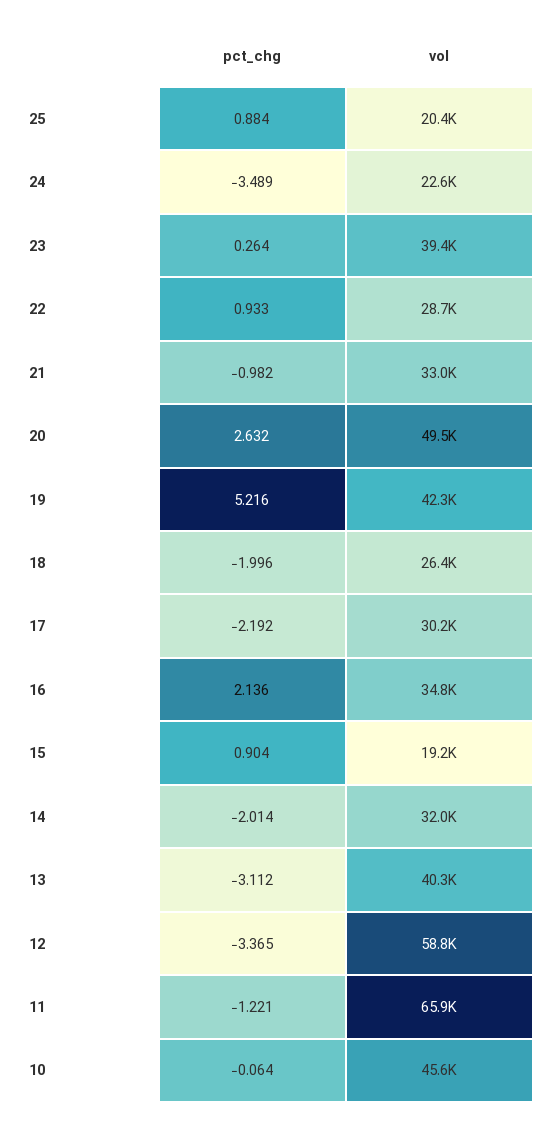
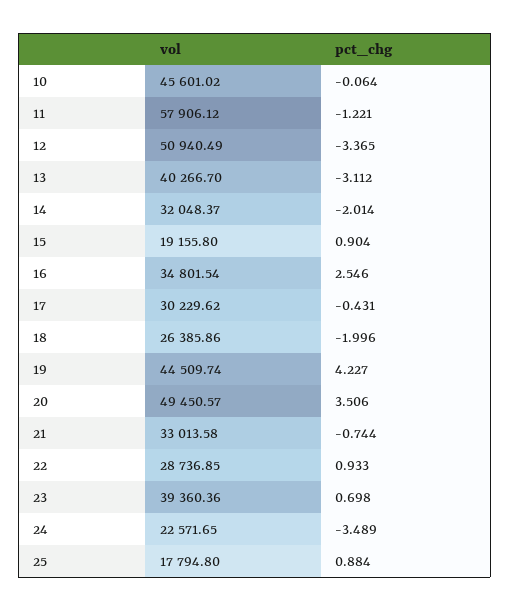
vol, 25: 20400 -> 17794.8
pct_chg, 23: 0.264 -> 0.698
pct_chg, 21: -0.982 -> -0.744
pct_chg, 20: 2.632 -> 3.506
pct_chg, 19: 5.216 -> 4.227
vol, 19: 42300 -> 44509.74
pct_chg, 17: -2.192 -> -0.431
pct_chg, 16: 2.136 -> 2.546
vol, 12: 58800 -> 50940.49
vol, 11: 65900 -> 57906.12

